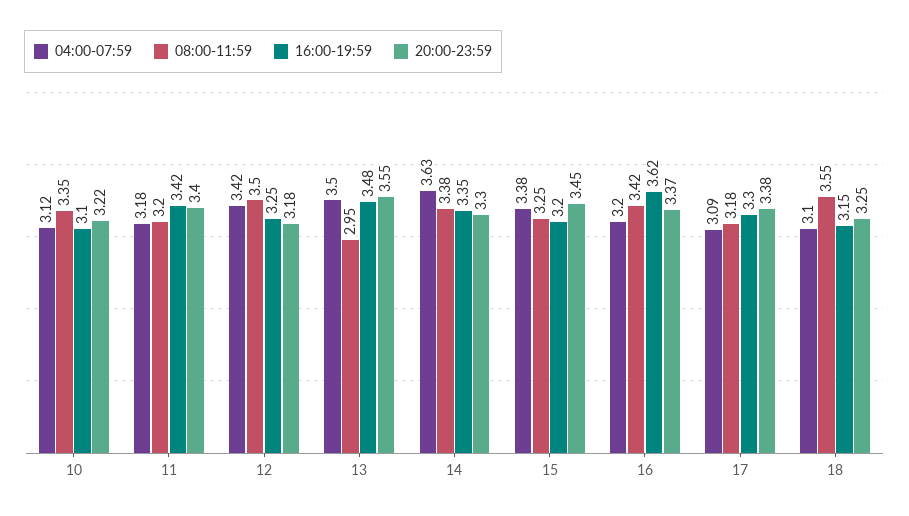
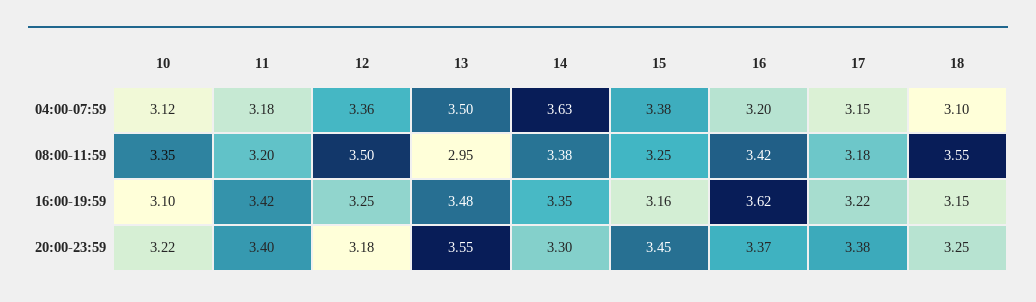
04:00-07:59, 12: 3.42 -> 3.36
16:00-19:59, 15: 3.2 -> 3.16
04:00-07:59, 17: 3.09 -> 3.15
16:00-19:59, 17: 3.3 -> 3.22

